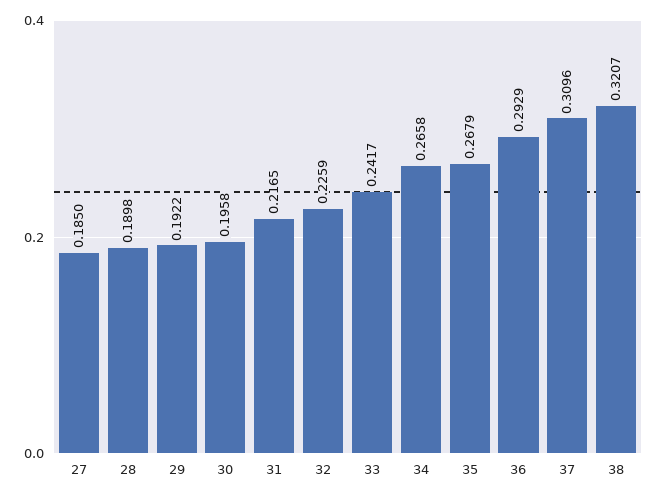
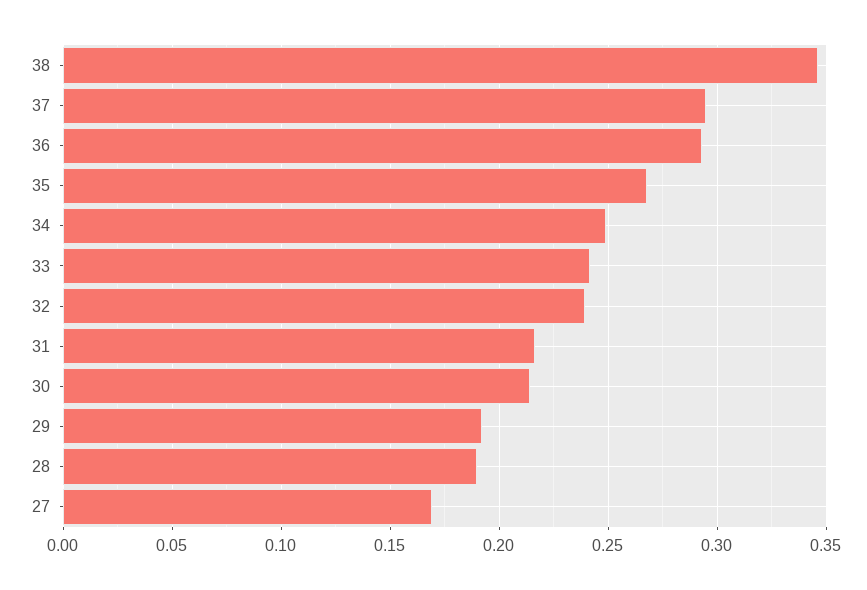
27: 0.185 -> 0.17
30: 0.1958 -> 0.215
32: 0.2259 -> 0.24
34: 0.2658 -> 0.25
37: 0.3096 -> 0.295
38: 0.3207 -> 0.345

